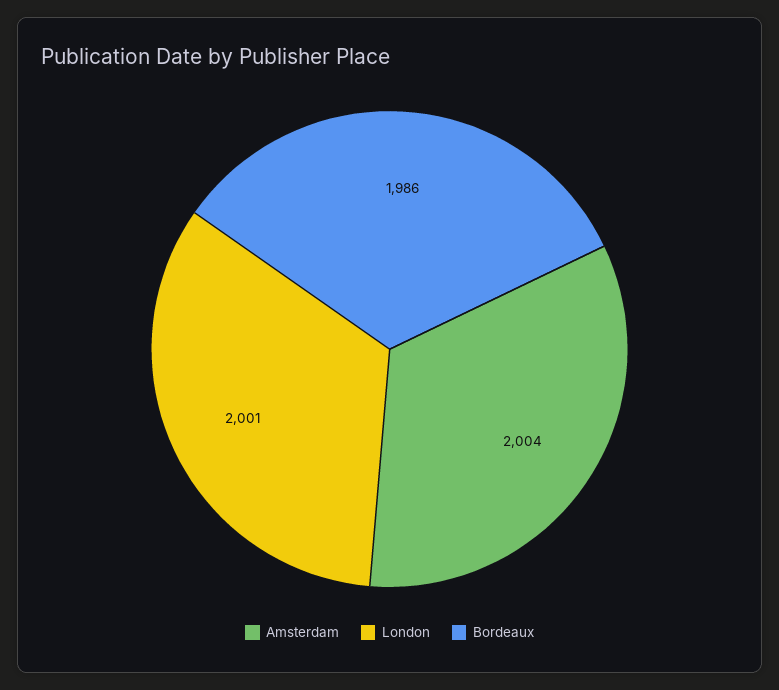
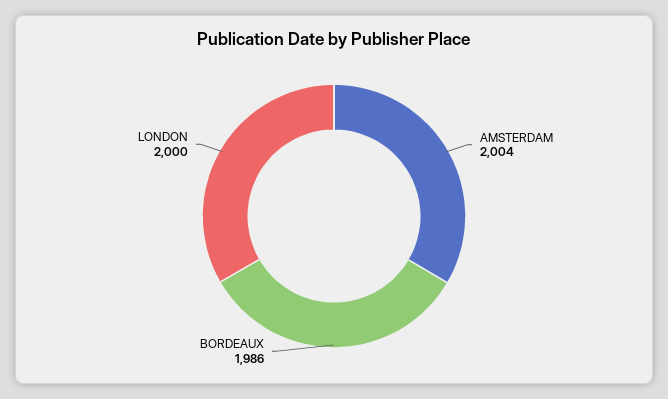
London: 2001 -> 2000

